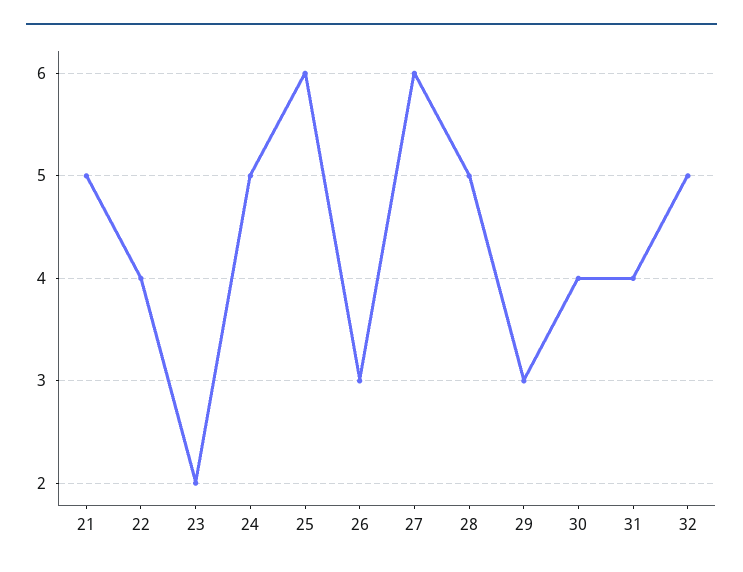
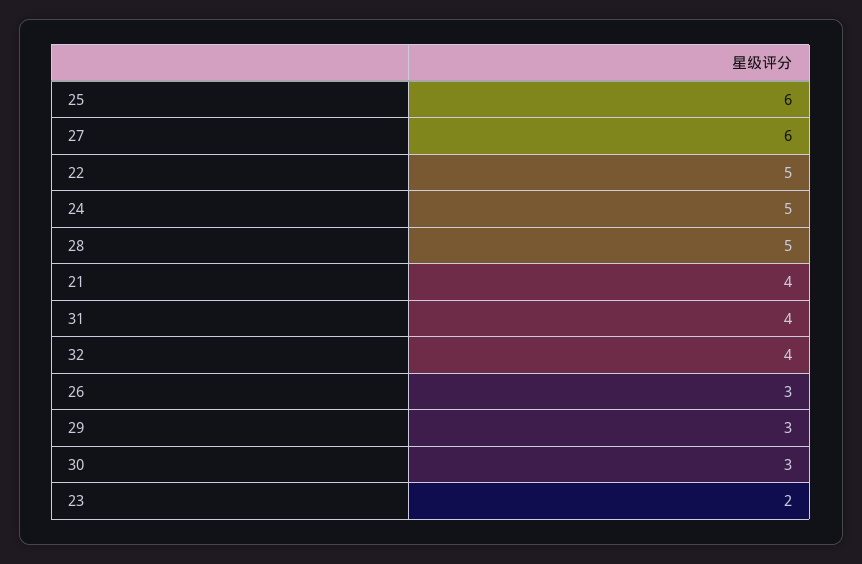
21: 5 -> 4
22: 4 -> 5
30: 4 -> 3
32: 5 -> 4

